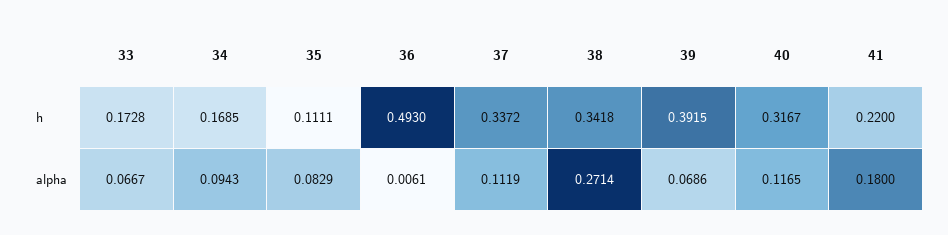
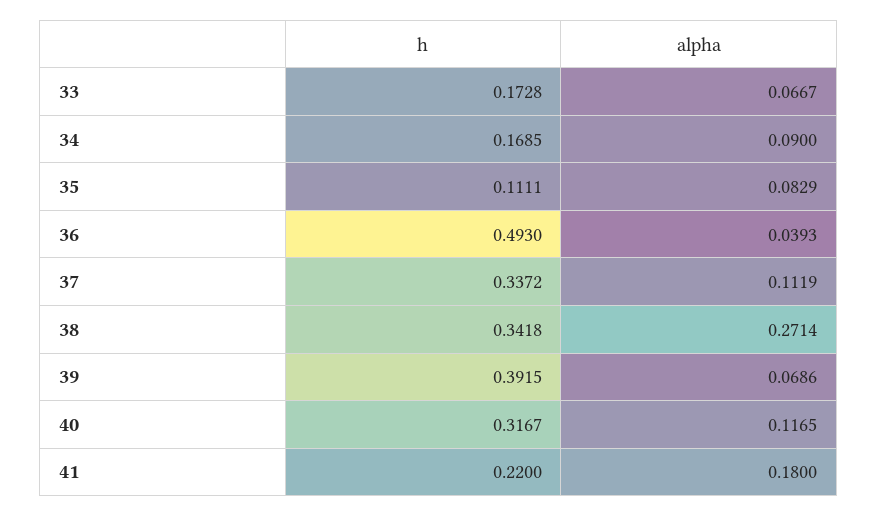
34, alpha: 0.0943 -> 0.09
36, alpha: 0.0061 -> 0.0393

